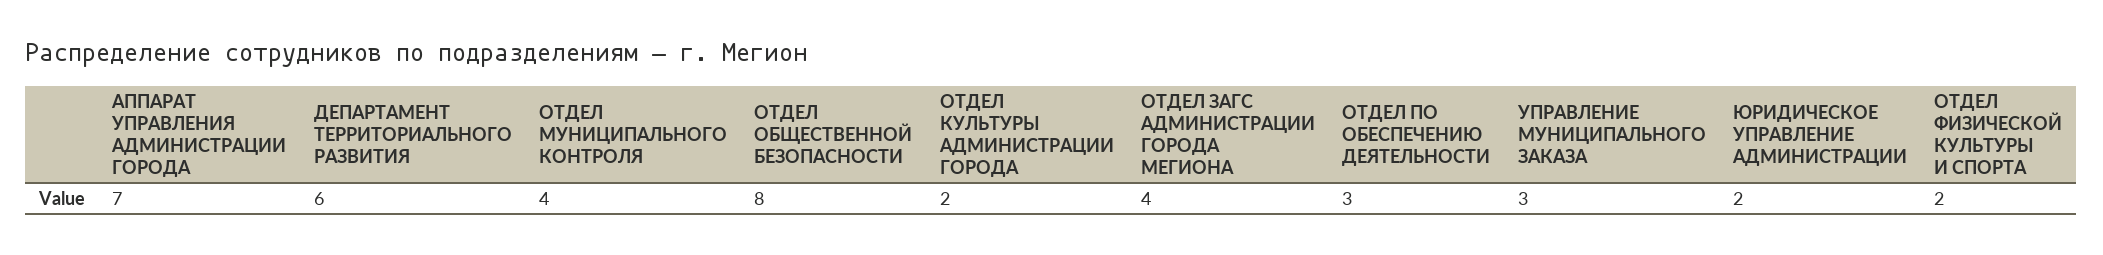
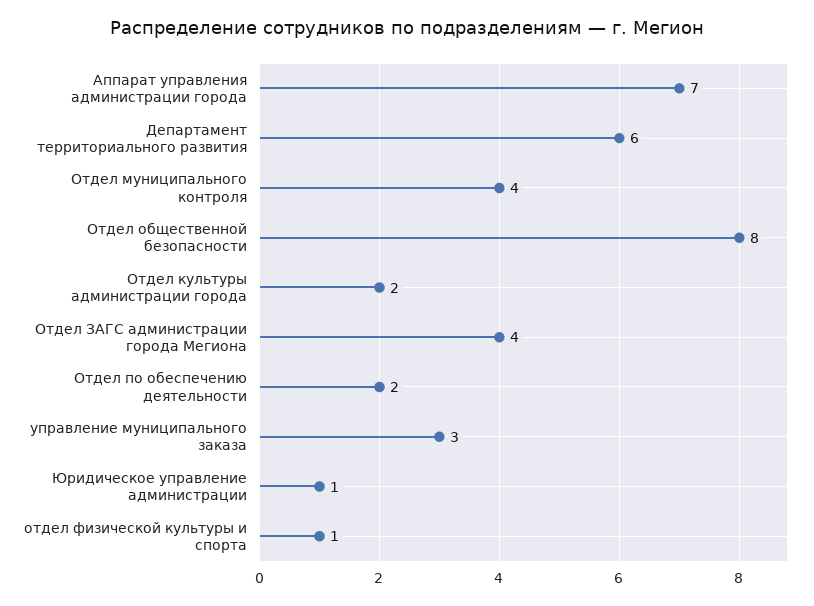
ОТДЕЛ ПО ОБЕСПЕЧЕНИЮ ДЕЯТЕЛЬНОСТИ: 3 -> 2
ЮРИДИЧЕСКОЕ УПРАВЛЕНИЕ АДМИНИСТРАЦИИ: 2 -> 1
ОТДЕЛ ФИЗИЧЕСКОЙ КУЛЬТУРЫ И СПОРТА: 2 -> 1

